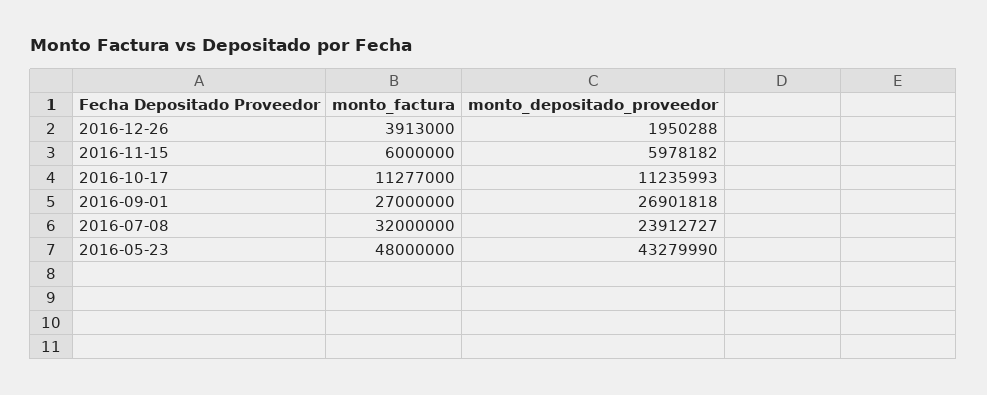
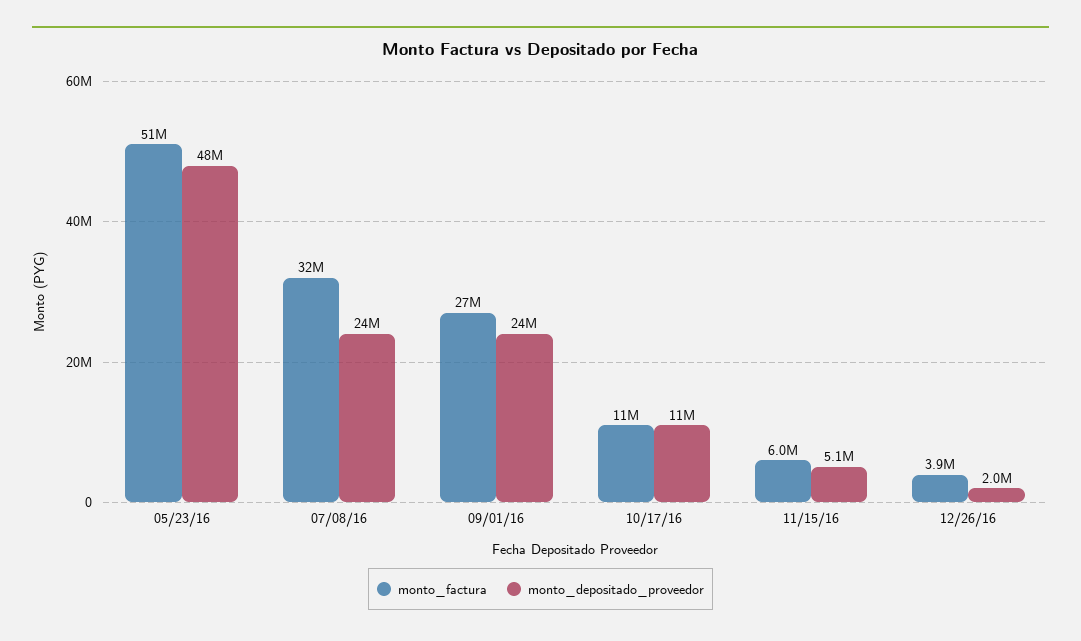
monto_depositado_proveedor, 2016-11-15: 5978182 -> 5100000
monto_depositado_proveedor, 2016-09-01: 26901818 -> 24000000
monto_factura, 2016-05-23: 48000000 -> 51000000
monto_depositado_proveedor, 2016-05-23: 43279990 -> 48000000

